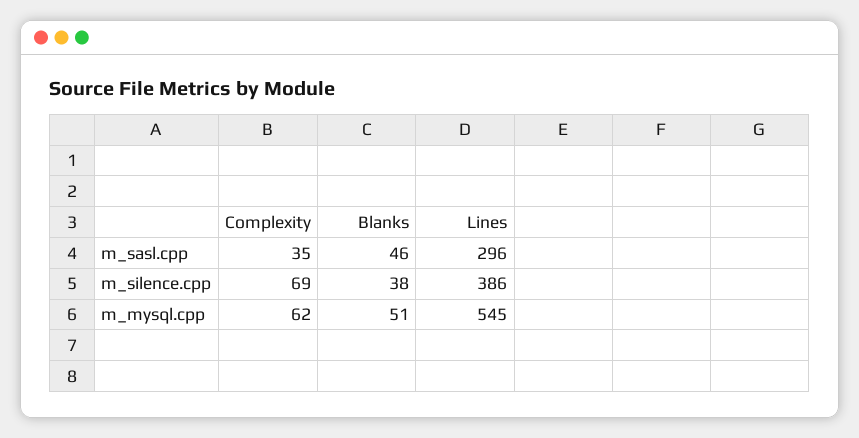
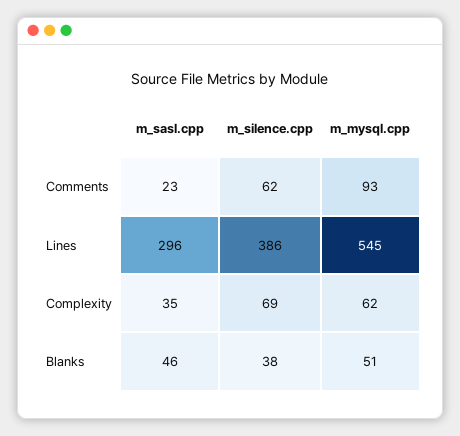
Comments, m_sasl.cpp: none -> 23
Comments, m_silence.cpp: none -> 62
Comments, m_mysql.cpp: none -> 93

